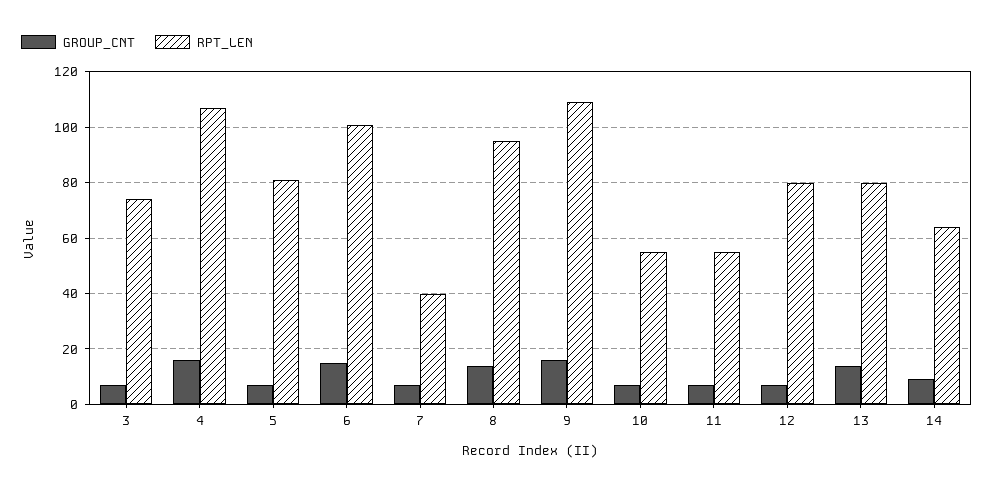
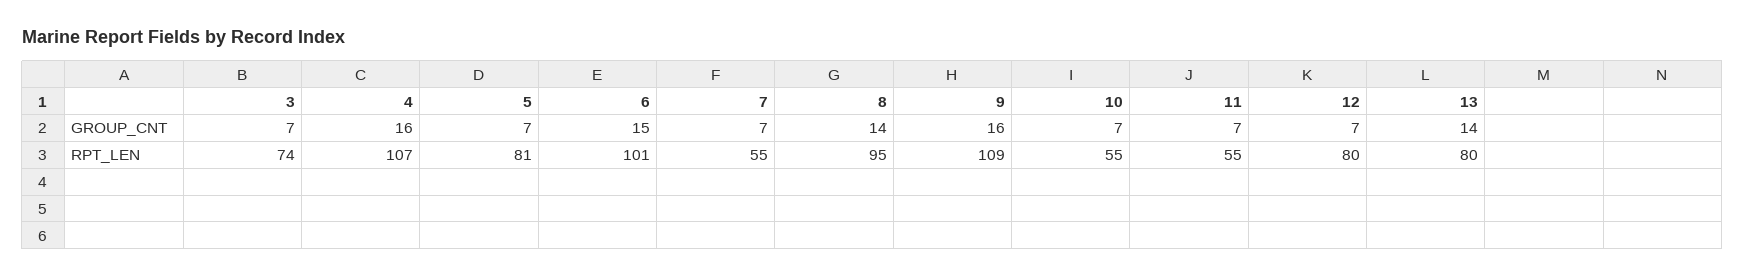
RPT_LEN, 7: 40 -> 55
GROUP_CNT, 14: 10 -> none
RPT_LEN, 14: 65 -> none

